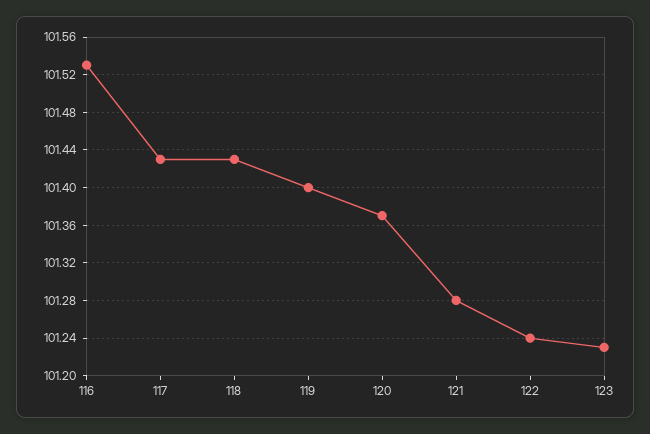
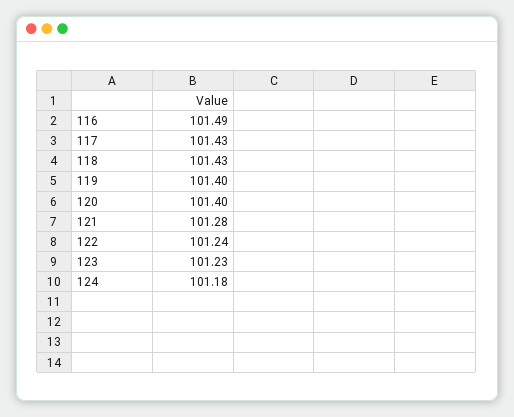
116: 101.53 -> 101.49
120: 101.37 -> 101.4
124: none -> 101.18

